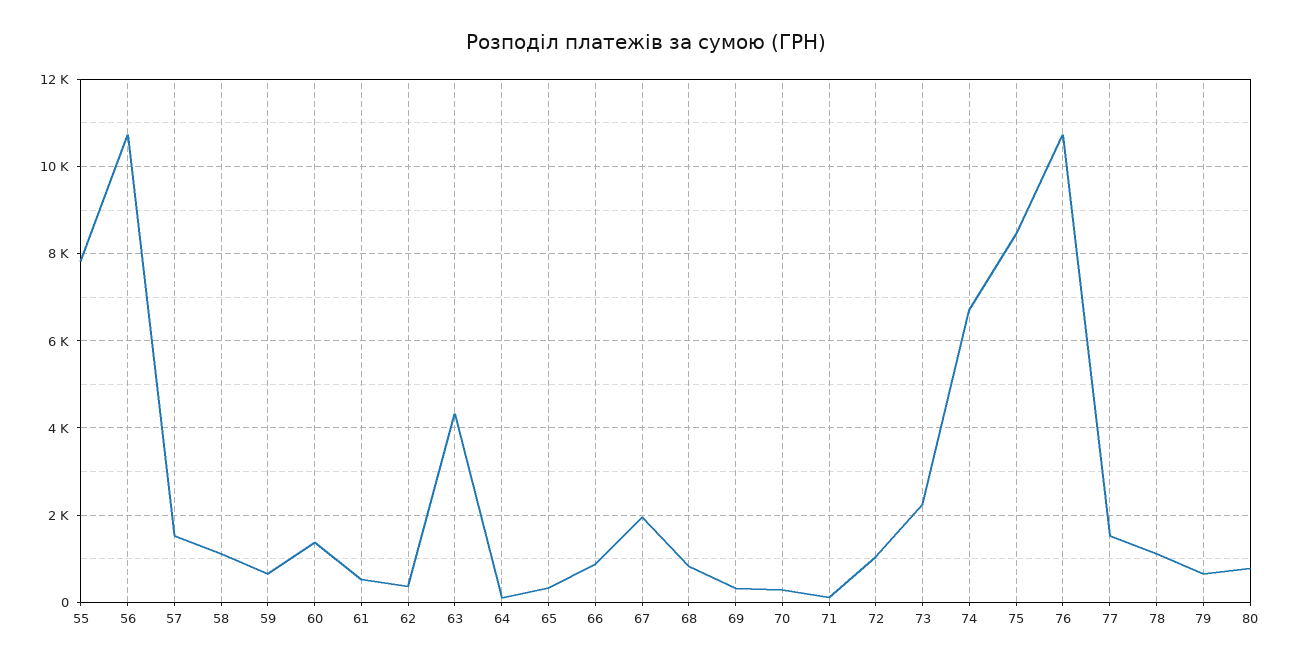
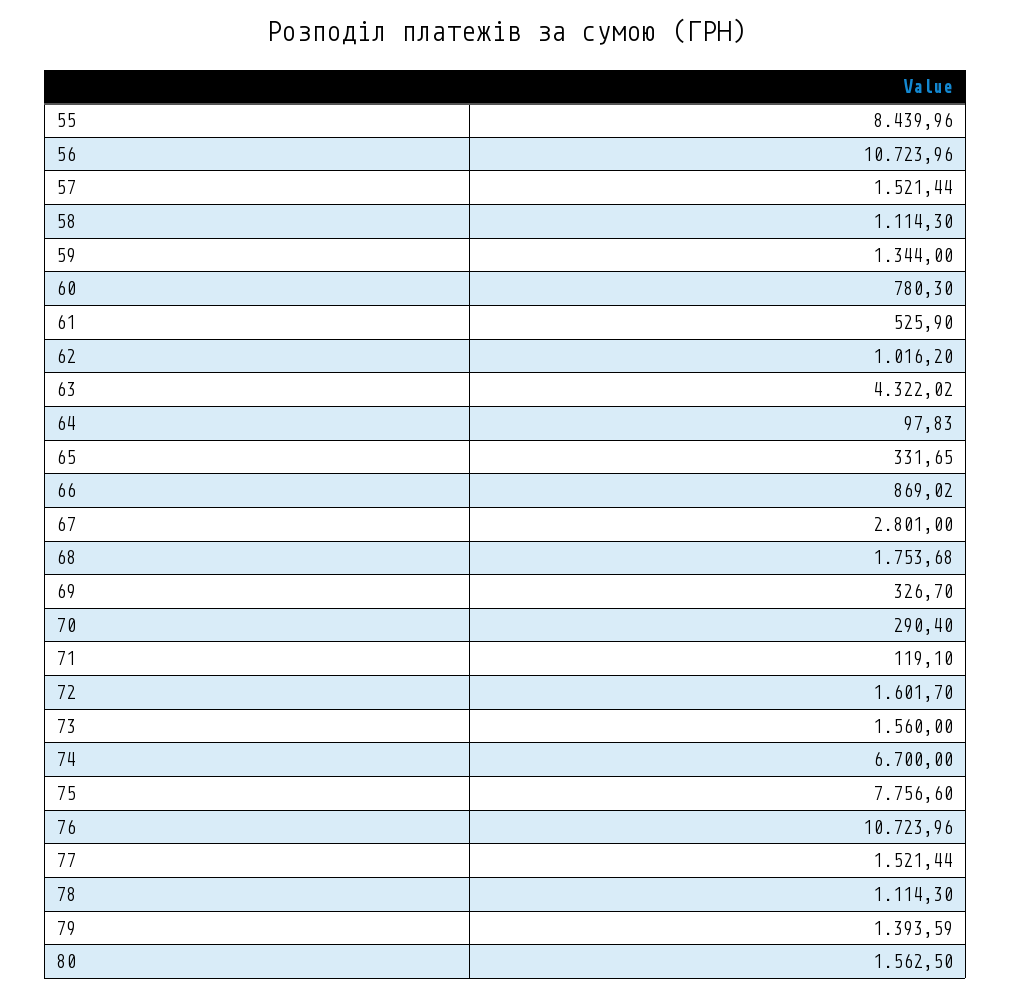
55: 7800 -> 8439.96
59: 600 -> 1344
60: 1400 -> 780.3
62: 400 -> 1016.2
67: 2000 -> 2801
68: 800 -> 1753.68
72: 1000 -> 1601.7
73: 2200 -> 1560
75: 8400 -> 7756.6
79: 600 -> 1393.59
80: 800 -> 1562.5

